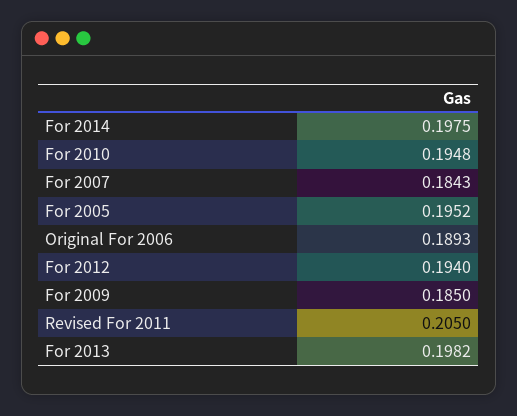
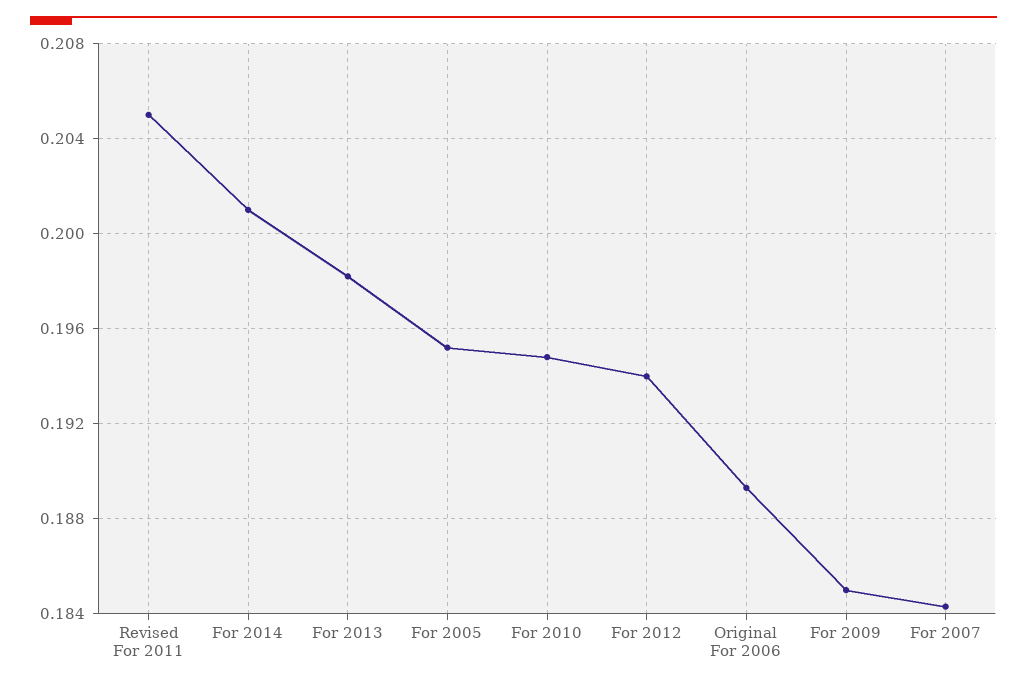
For 2014: 0.1975 -> 0.201

